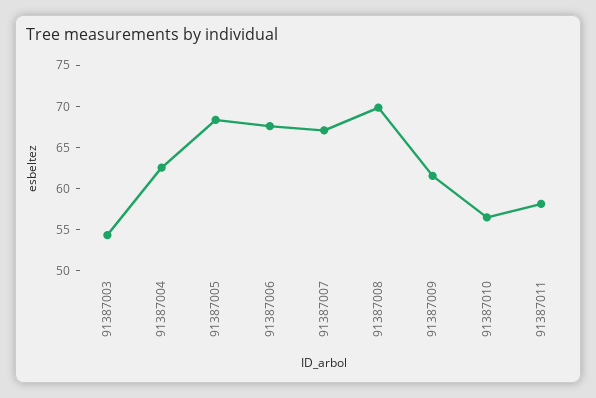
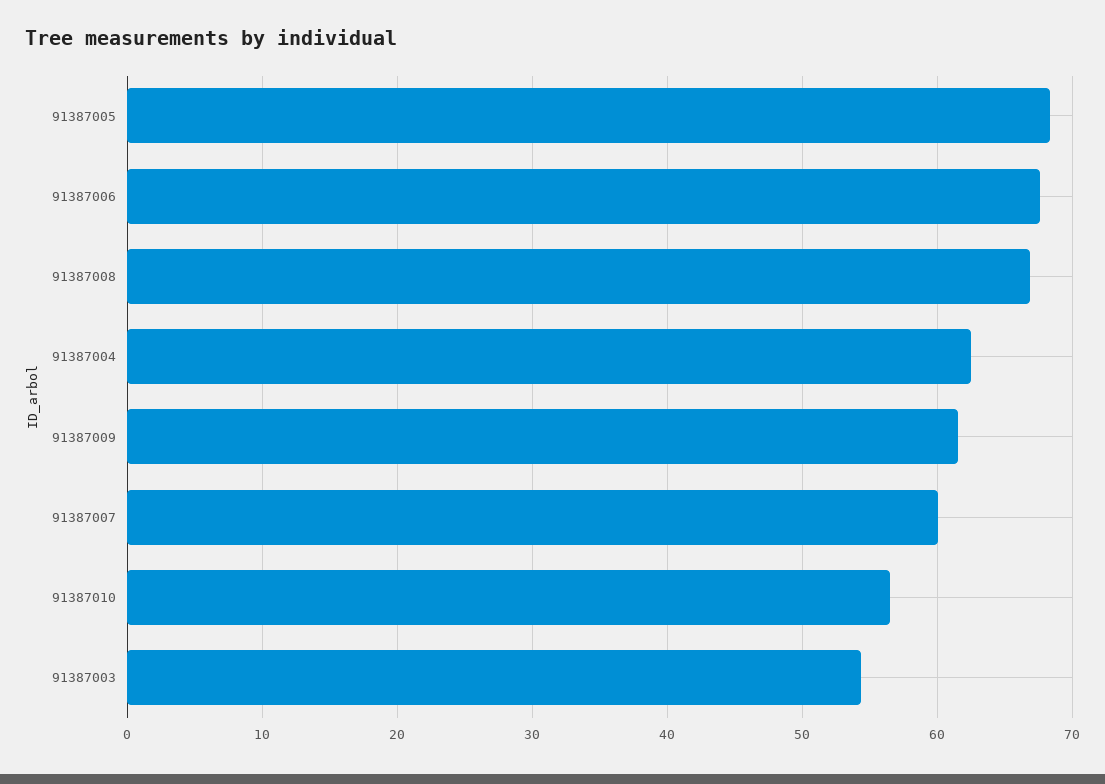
91387007: 67 -> 60
91387008: 70 -> 67
91387011: 58 -> none

